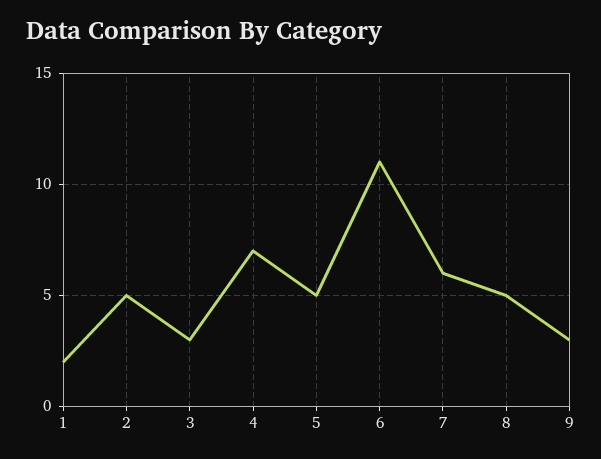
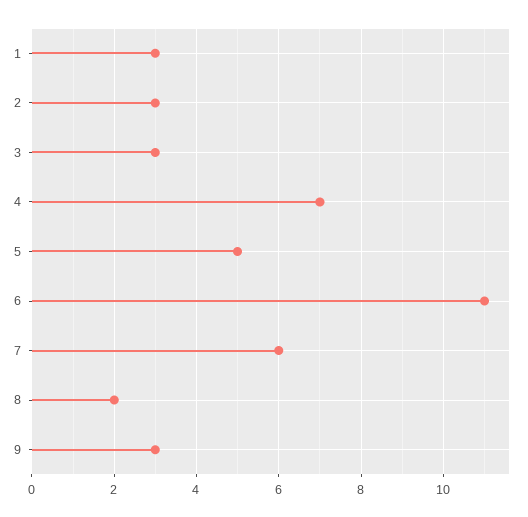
1: 2 -> 3
2: 5 -> 3
8: 5 -> 2

